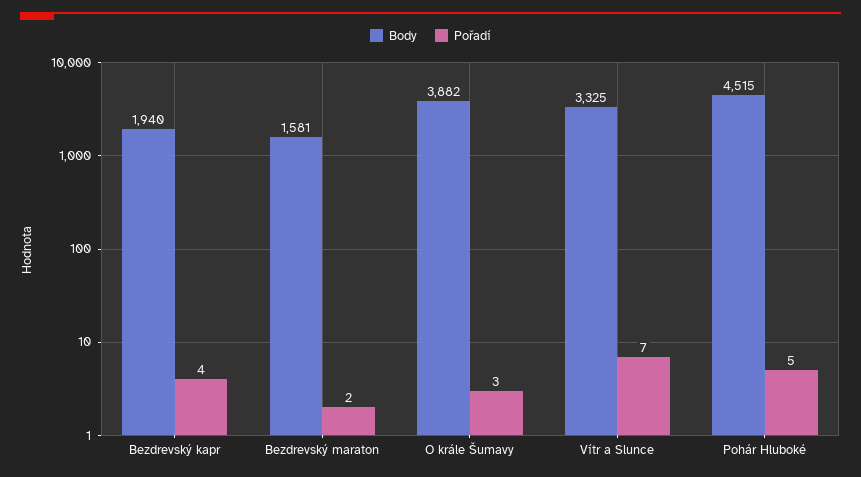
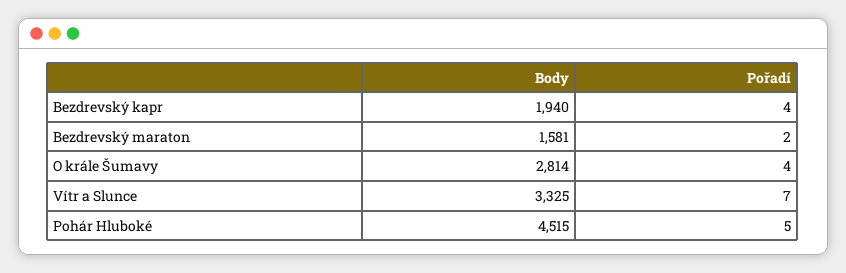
Body, O krále Šumavy: 3882 -> 2814
Pořadí, O krále Šumavy: 3 -> 4

